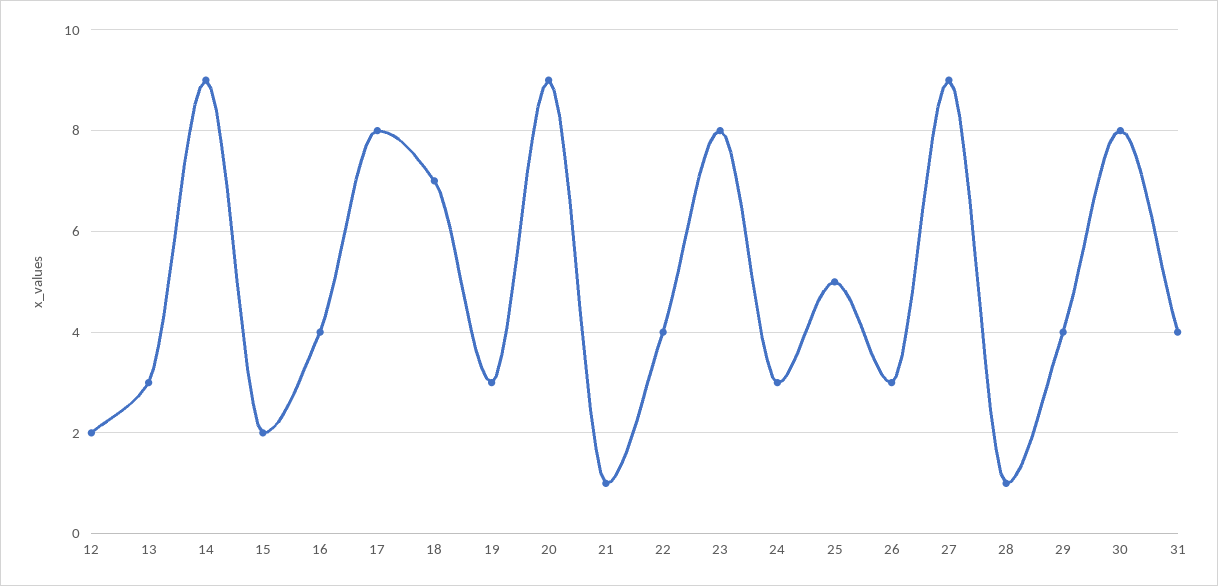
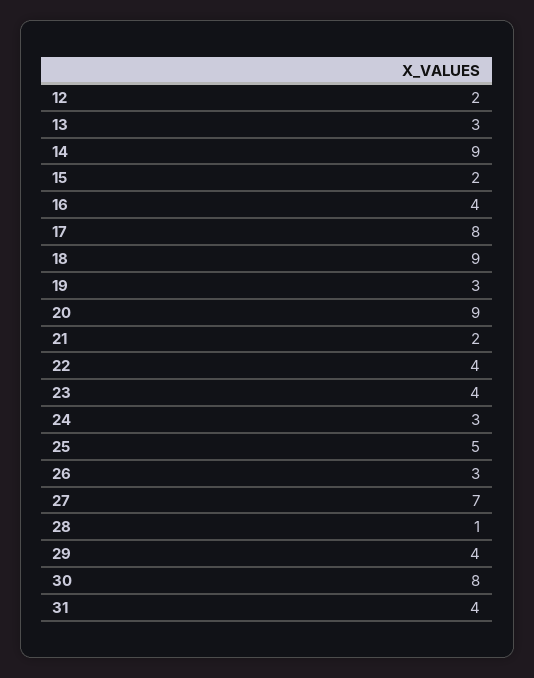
18: 7 -> 9
21: 1 -> 2
23: 8 -> 4
27: 9 -> 7

